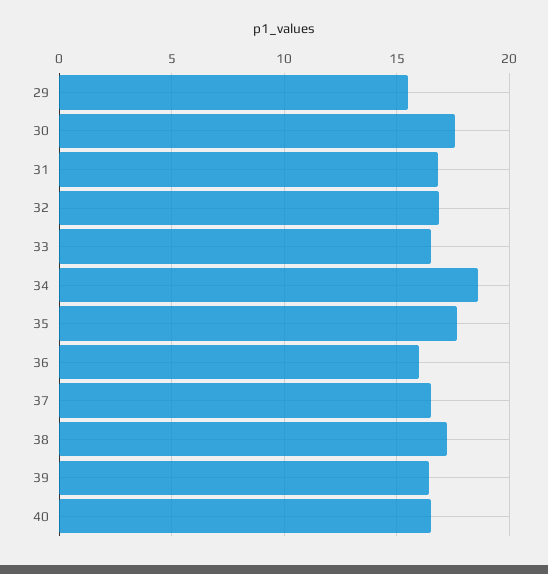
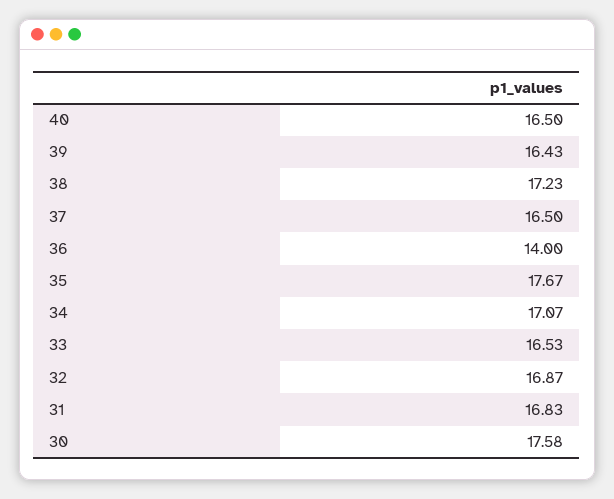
29: 15.5 -> none
34: 18.5 -> 17.07
36: 16 -> 14

